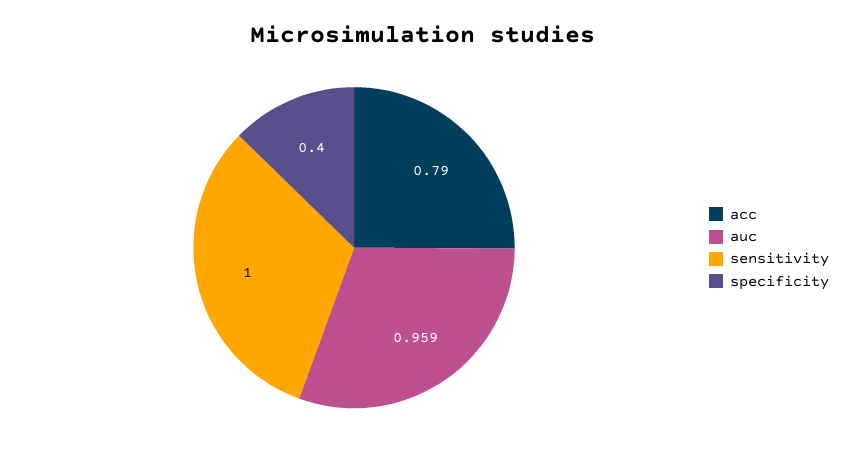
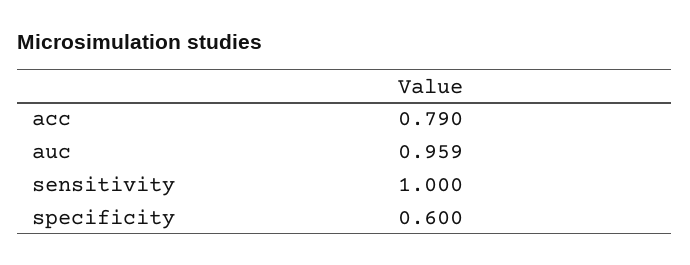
specificity: 0.4 -> 0.6

